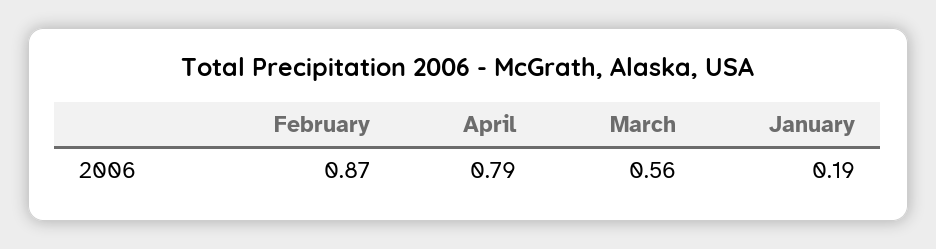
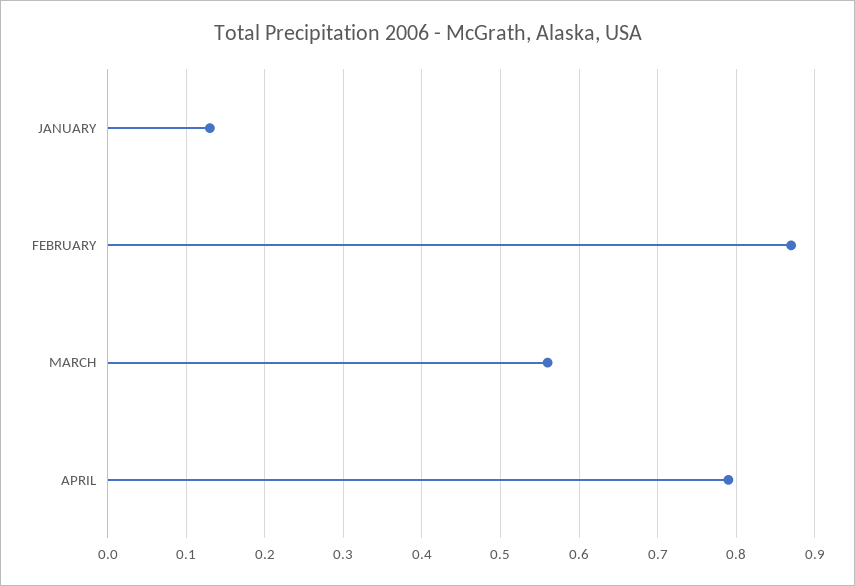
January: 0.19 -> 0.13

